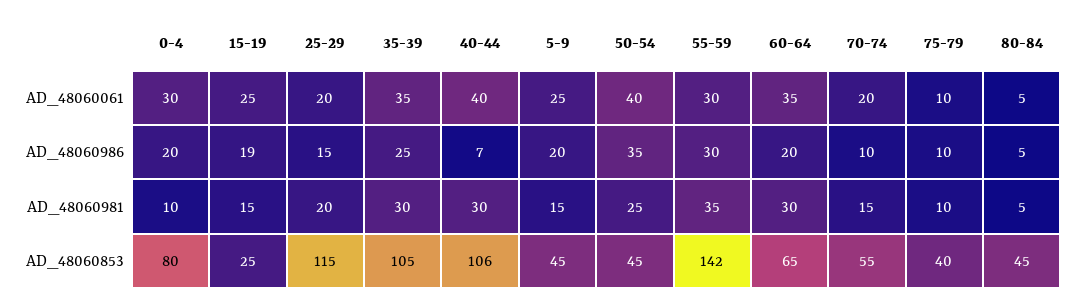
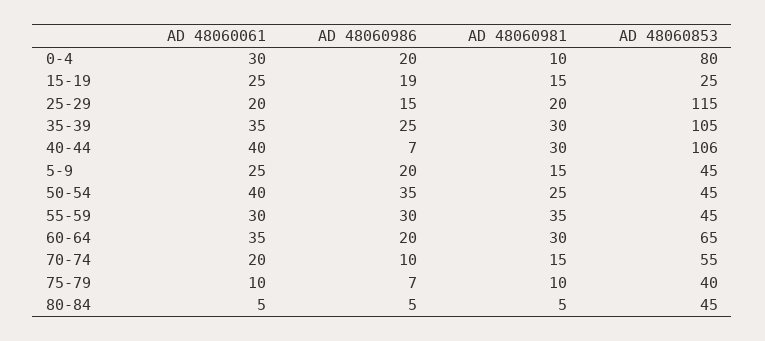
75-79, AD_48060986: 10 -> 7
55-59, AD_48060853: 142 -> 45

